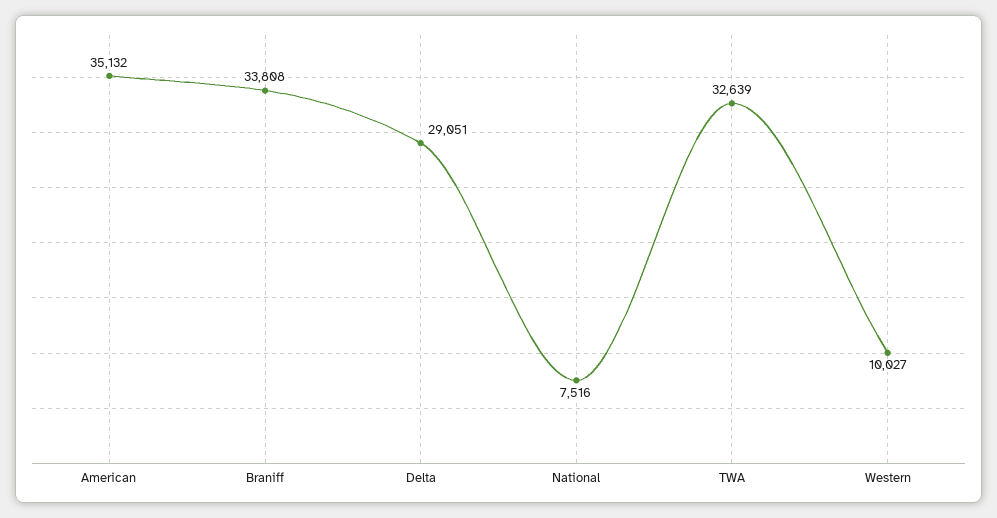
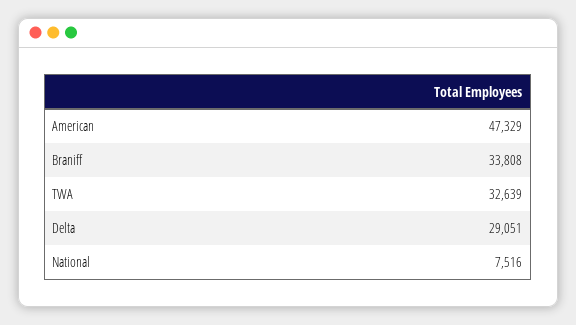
American: 35132 -> 47329
Western: 10027 -> none

